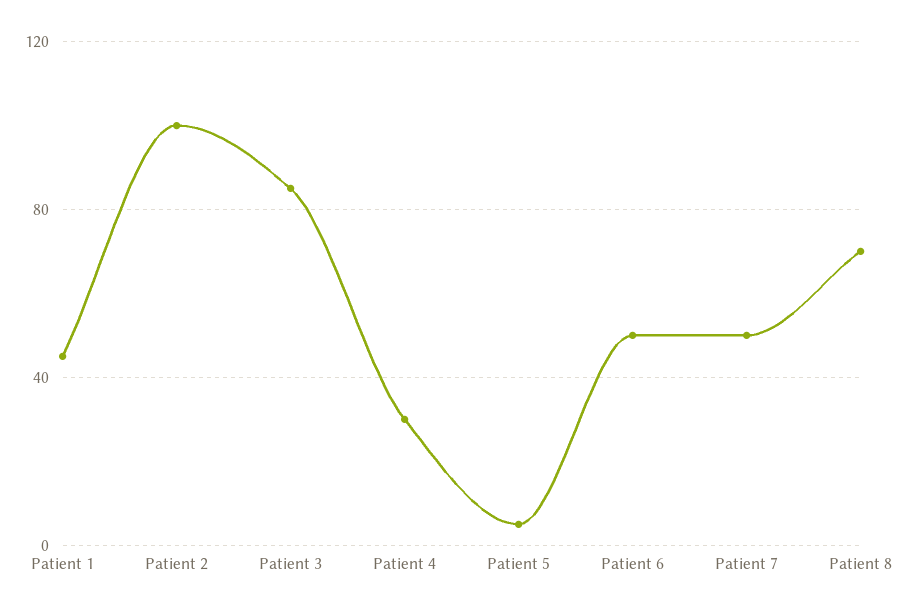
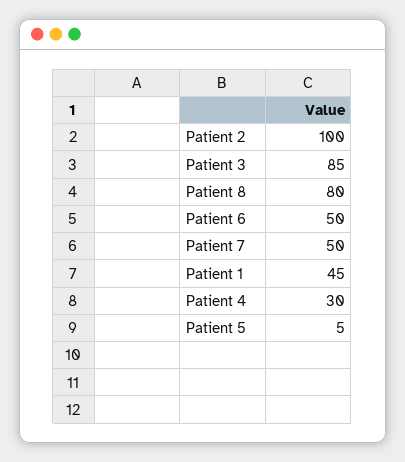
Patient 8: 70 -> 80

